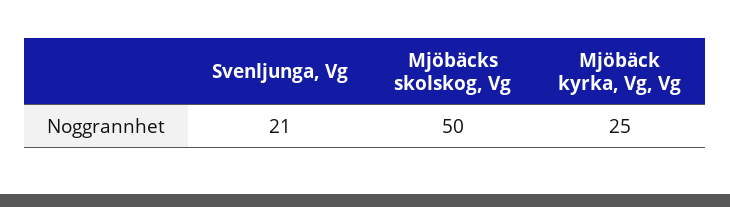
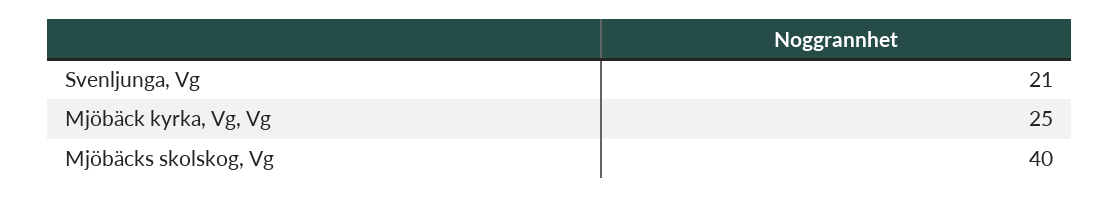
Mjöbäcks skolskog, Vg: 50 -> 40

